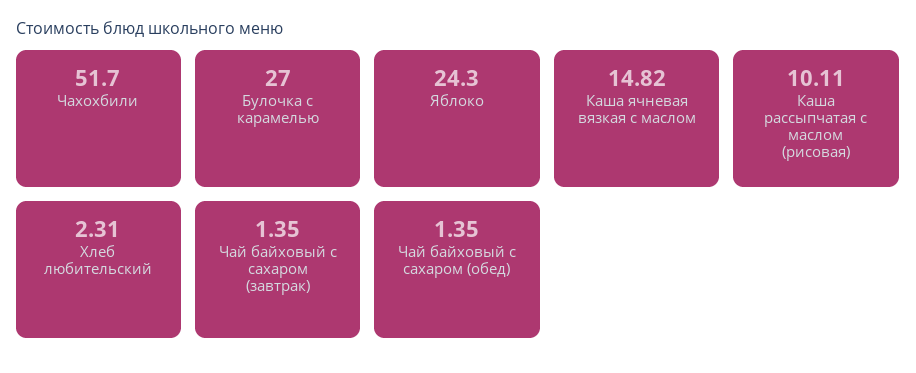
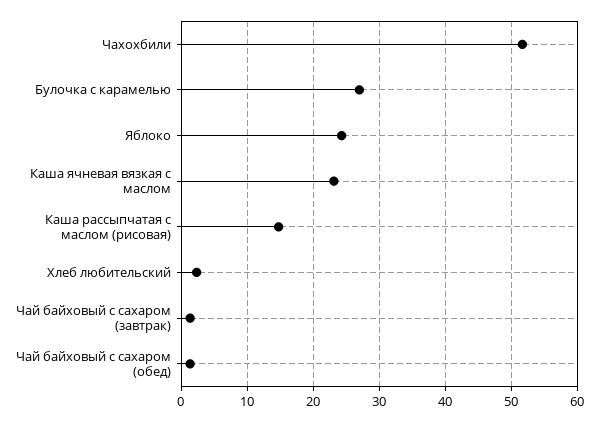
Каша ячневая вязкая с маслом: 14.82 -> 23
Каша рассыпчатая с маслом (рисовая): 10.11 -> 15

